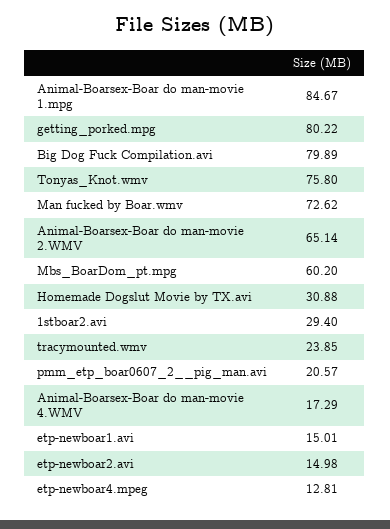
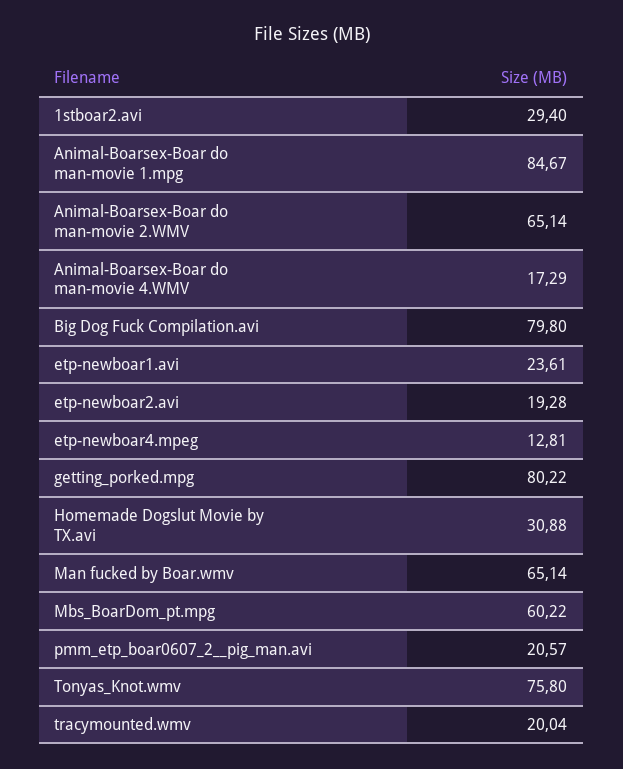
Big Dog Fuck Compilation.avi: 79.89 -> 79.8
Man fucked by Boar.wmv: 72.62 -> 65.14
Mbs_BoarDom_pt.mpg: 60.2 -> 60.22
tracymounted.wmv: 23.85 -> 20.04
etp-newboar1.avi: 15.01 -> 23.61
etp-newboar2.avi: 14.98 -> 19.28

